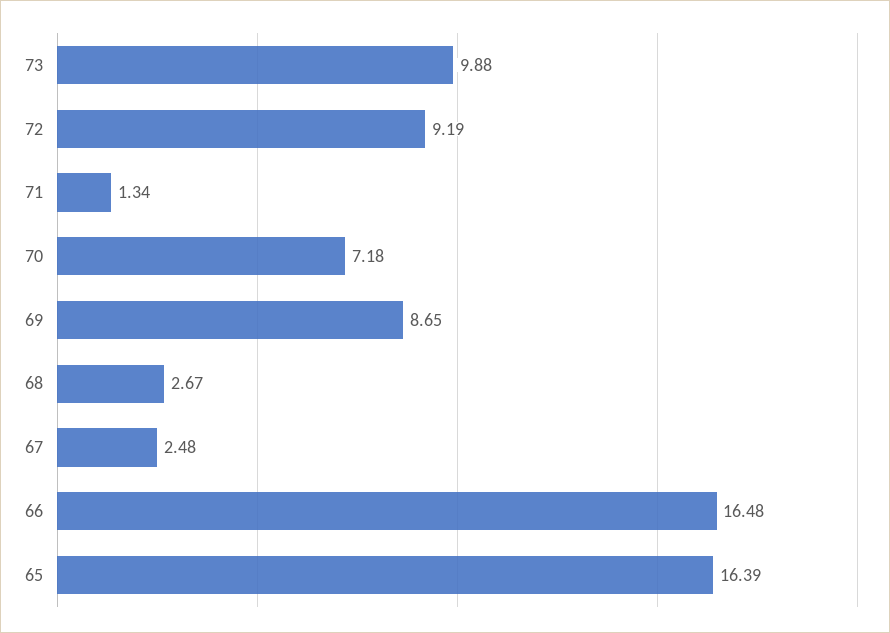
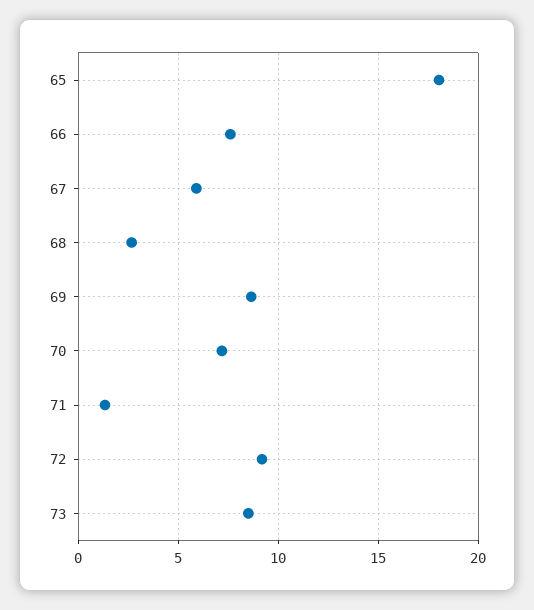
73: 9.88 -> 8.5
67: 2.48 -> 6
66: 16.48 -> 7.5
65: 16.39 -> 18

